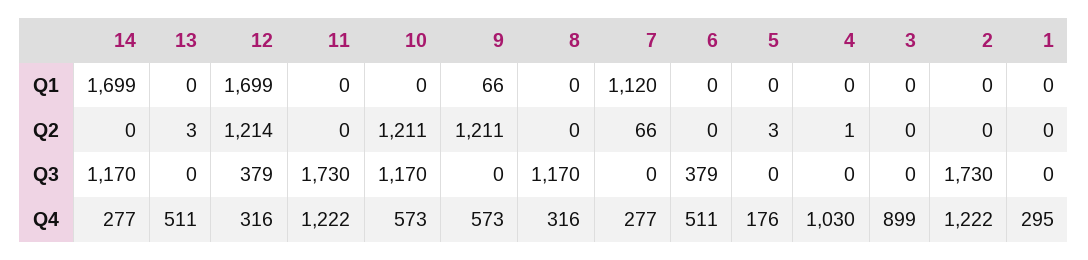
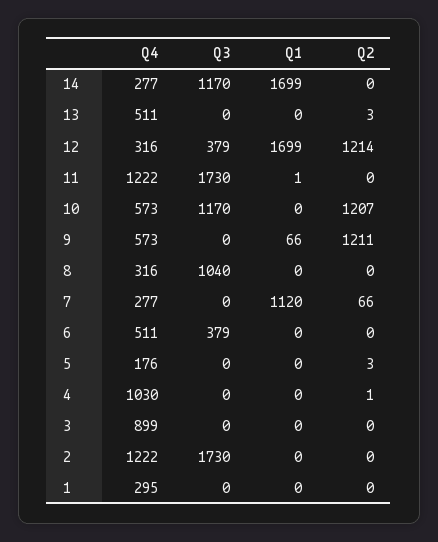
11, Q1: 0 -> 1
10, Q2: 1211 -> 1207
8, Q3: 1170 -> 1040

